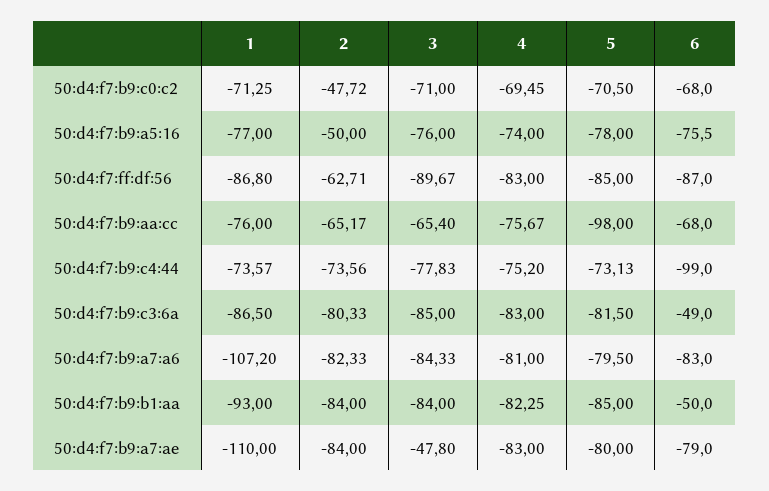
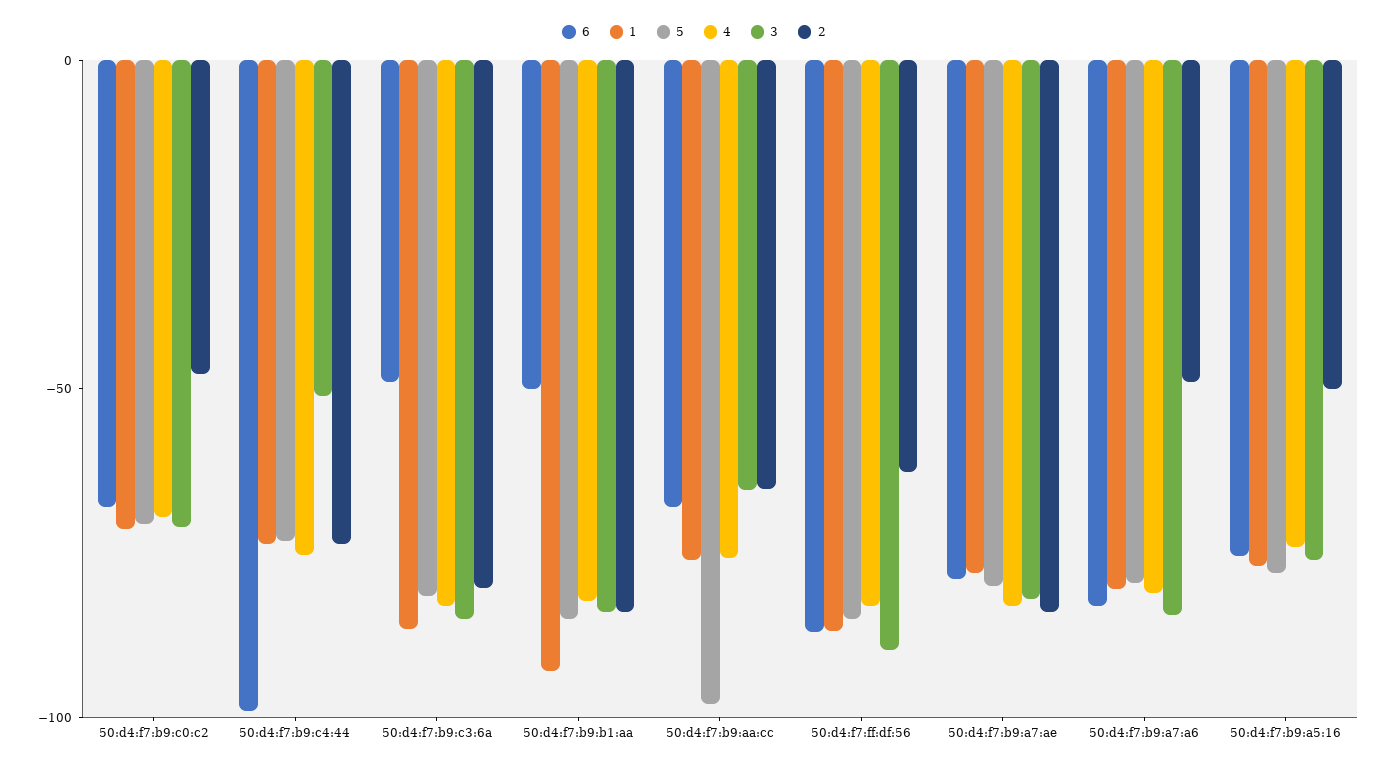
3, 50:d4:f7:b9:c4:44: -77.83 -> -50
1, 50:d4:f7:b9:a7:a6: -107.2 -> -80
2, 50:d4:f7:b9:a7:a6: -82.33 -> -50
1, 50:d4:f7:b9:a7:ae: -110 -> -80
3, 50:d4:f7:b9:a7:ae: -47.8 -> -80

